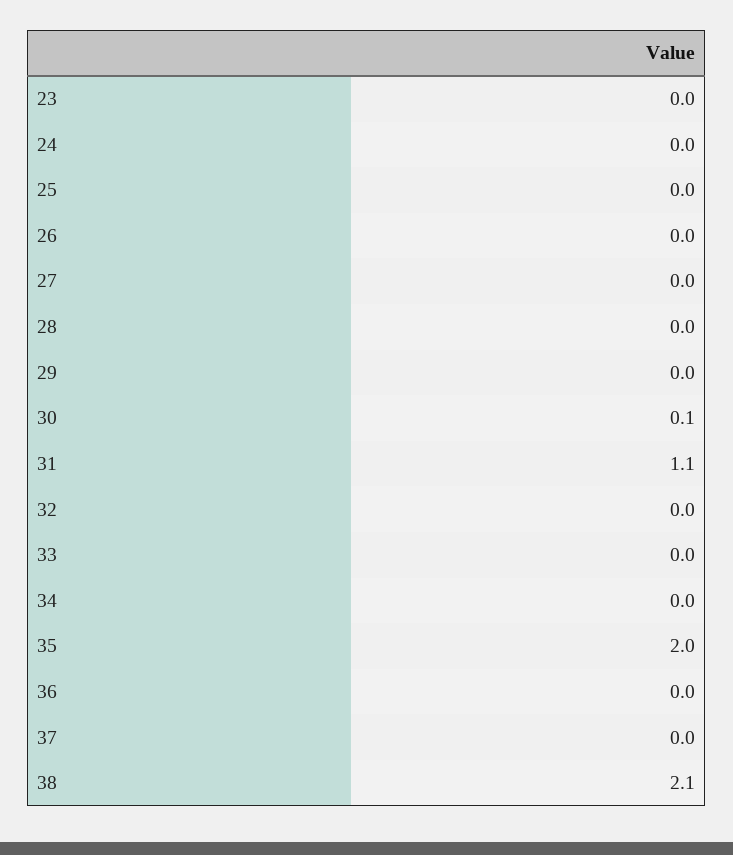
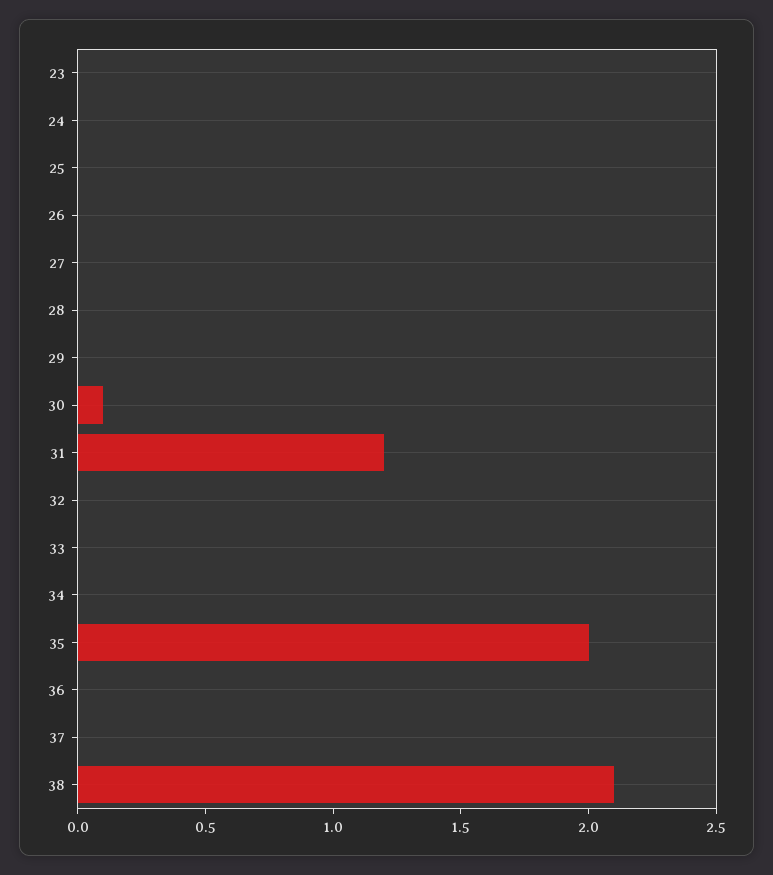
31: 1.1 -> 1.2

